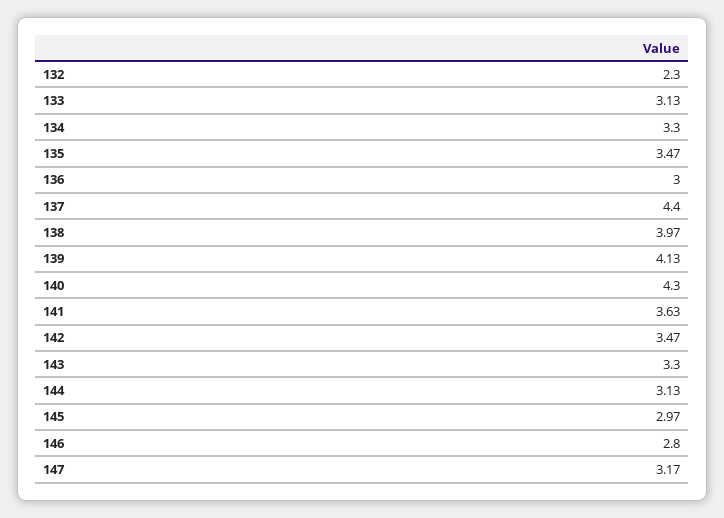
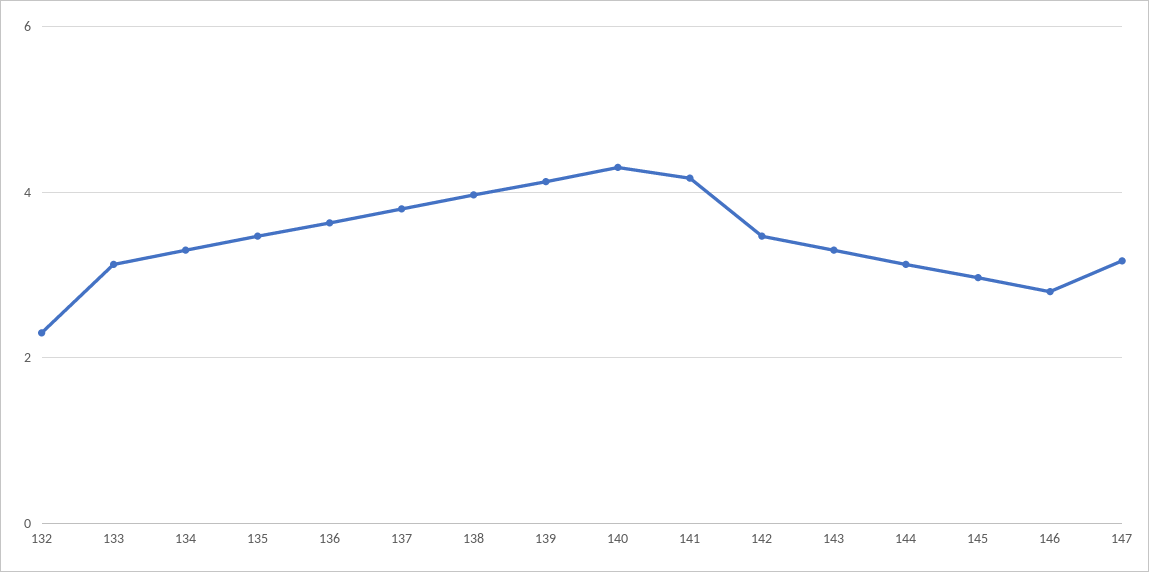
136: 3 -> 3.6
137: 4.4 -> 3.8
141: 3.63 -> 4.2

